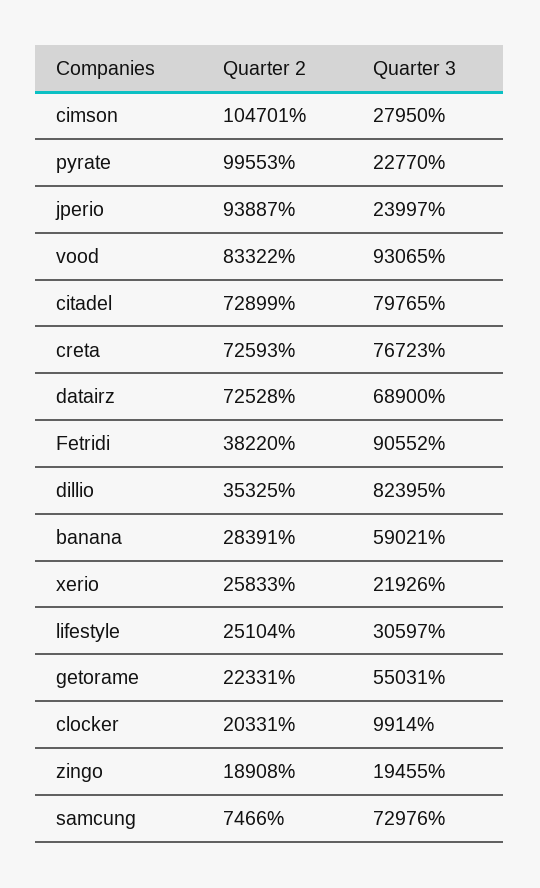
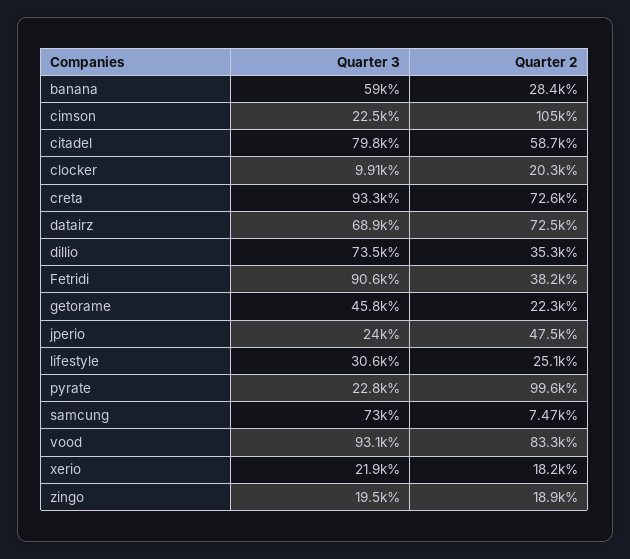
Quarter 3, cimson: 27950 -> 22500
Quarter 2, jperio: 93887 -> 47500
Quarter 2, citadel: 72899 -> 58700
Quarter 3, creta: 76723 -> 93300
Quarter 3, dillio: 82395 -> 73500
Quarter 2, xerio: 25833 -> 18200
Quarter 3, getorame: 55031 -> 45800

